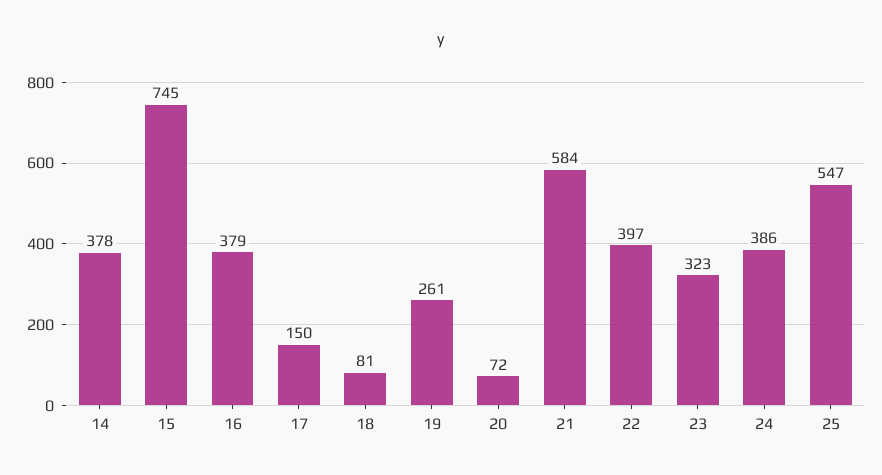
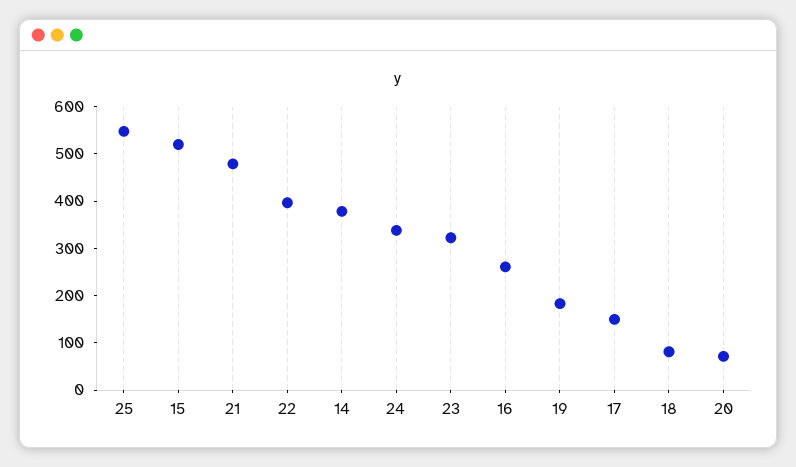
15: 745 -> 520
16: 379 -> 260
19: 261 -> 180
21: 584 -> 480
24: 386 -> 340

